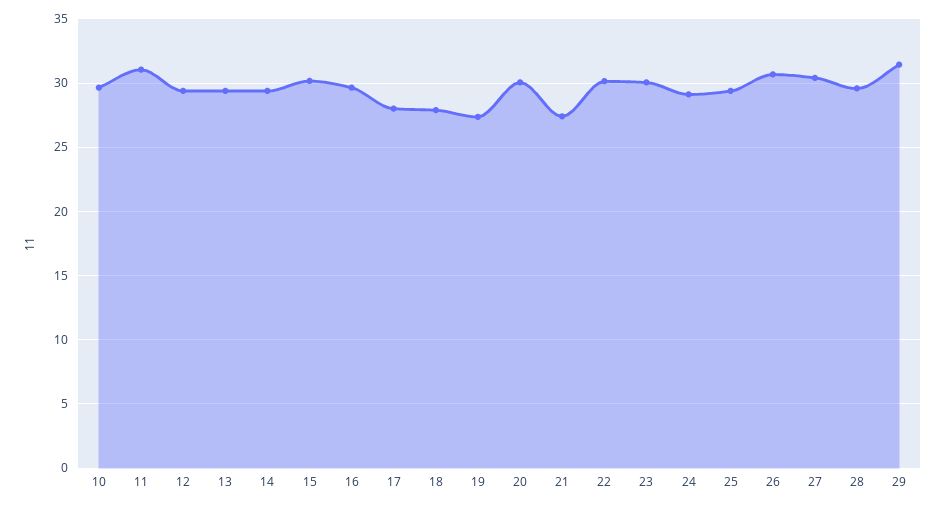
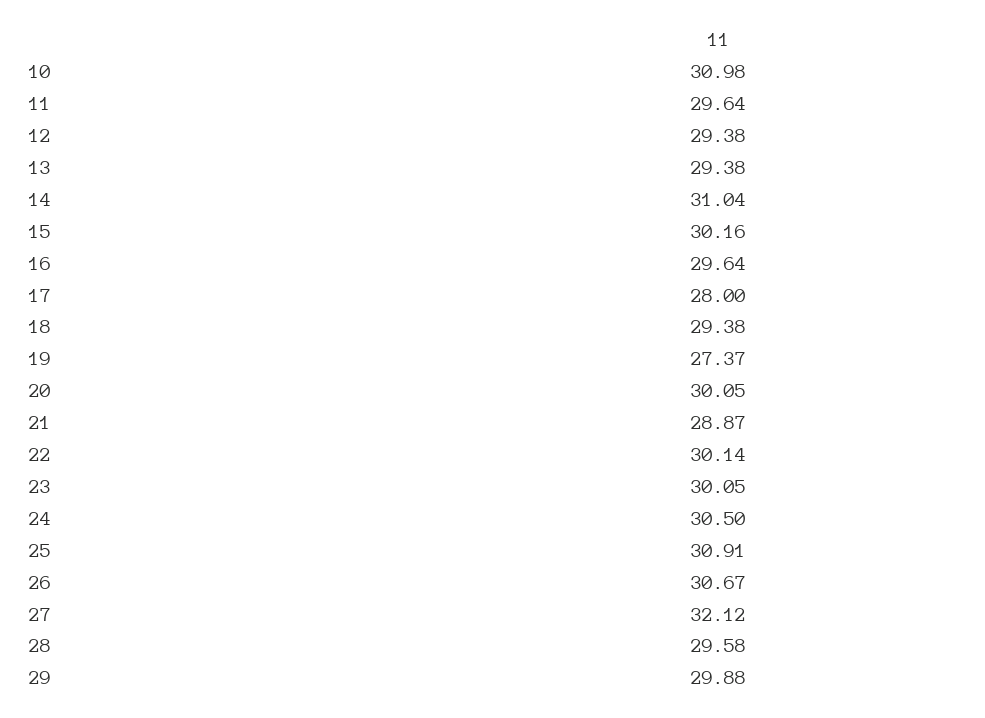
10: 29.5 -> 30.98
11: 31 -> 29.64
14: 29.5 -> 31.04
18: 28 -> 29.38
21: 27.5 -> 28.87
24: 29 -> 30.5
25: 29.5 -> 30.91
27: 30.5 -> 32.12
29: 31.5 -> 29.88

